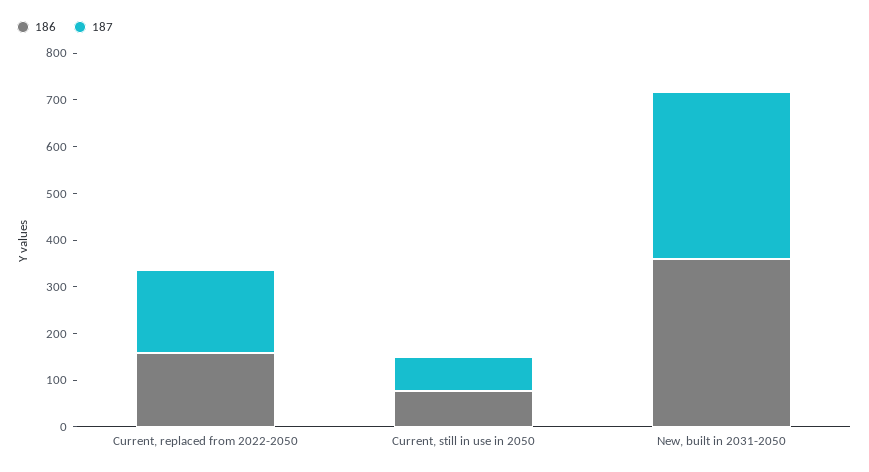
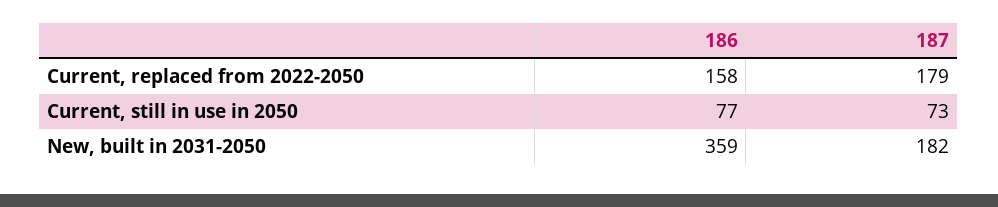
187, New, built in 2031-2050: 360 -> 182

